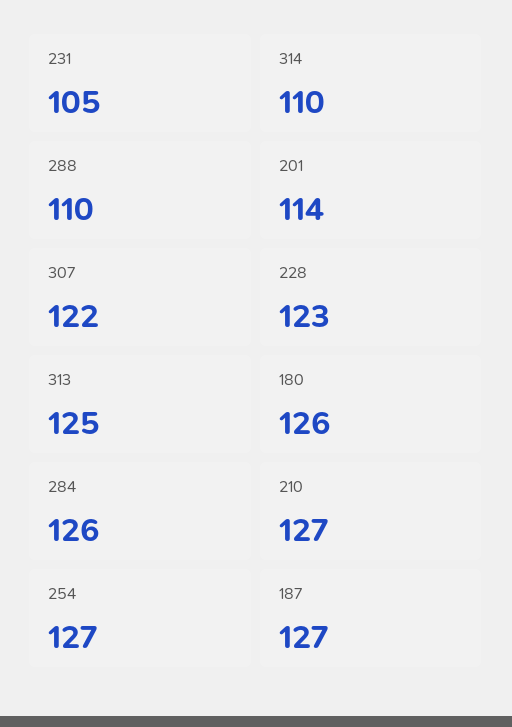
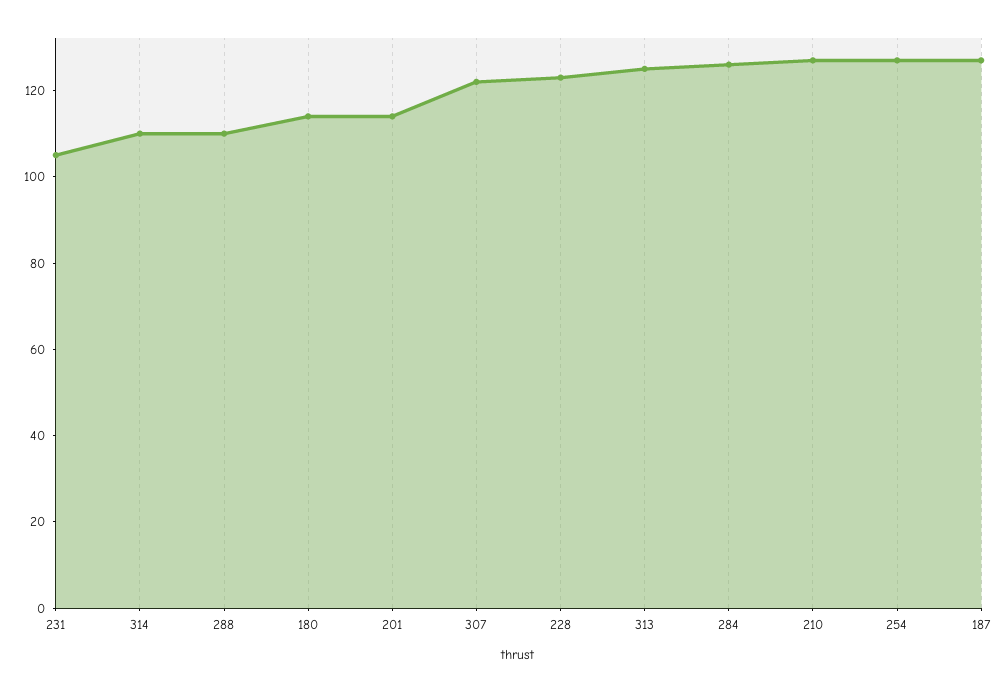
180: 126 -> 115

